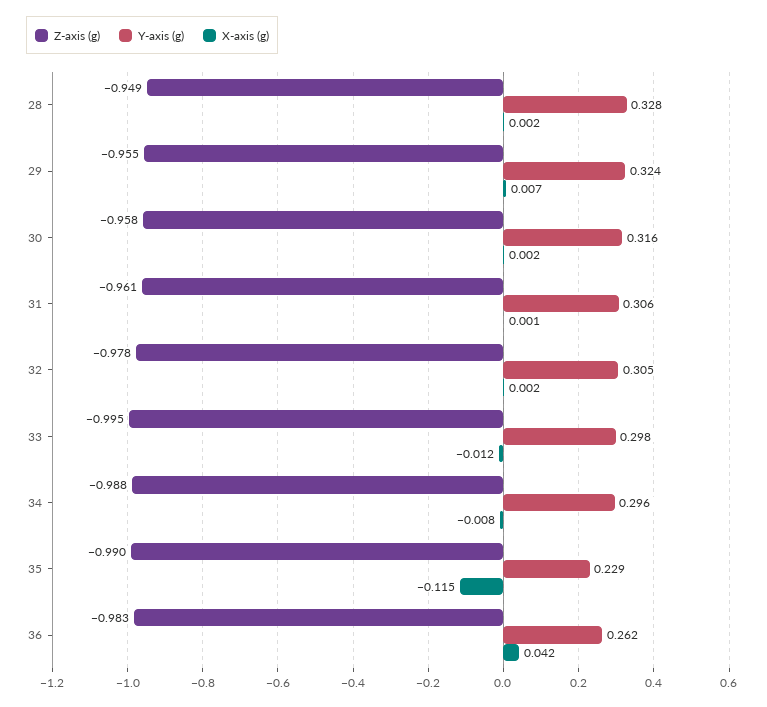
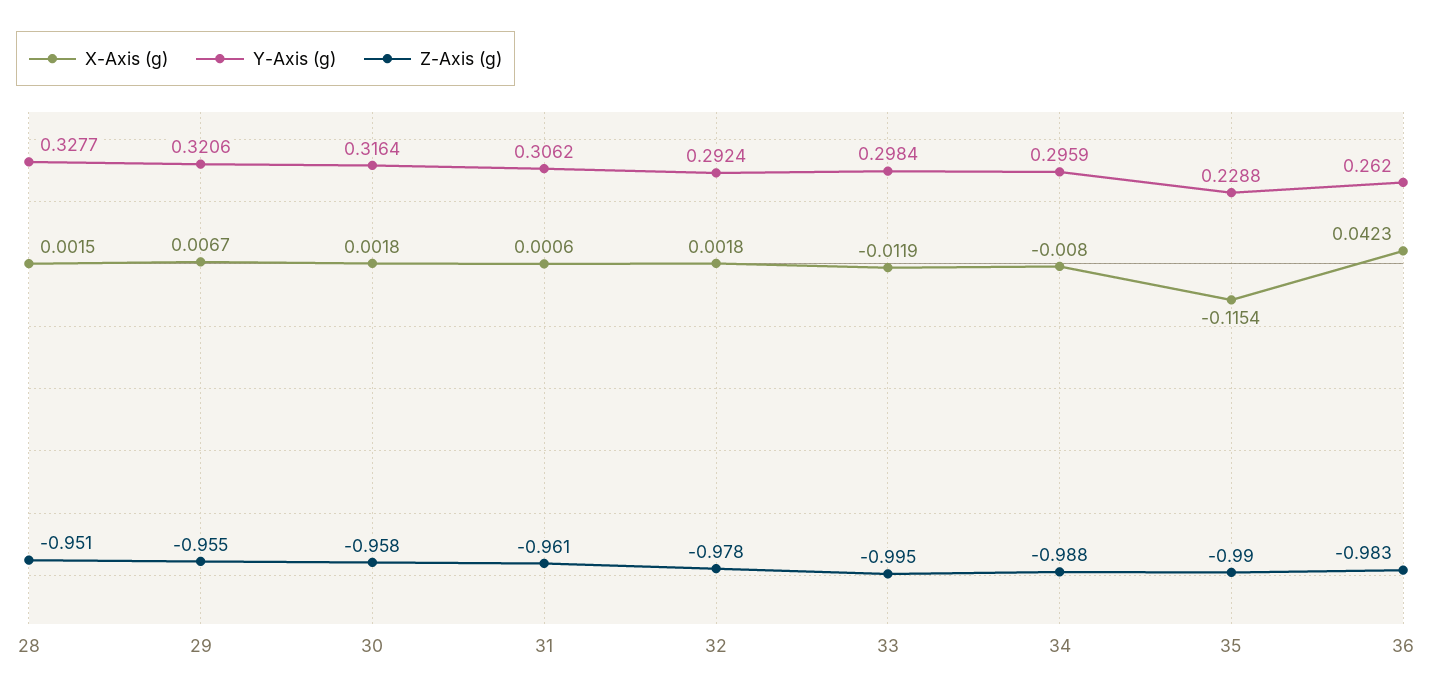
Z-axis (g), 28: -0.949 -> -0.951
Y-axis (g), 29: 0.324 -> 0.3206
Y-axis (g), 32: 0.305 -> 0.2924

